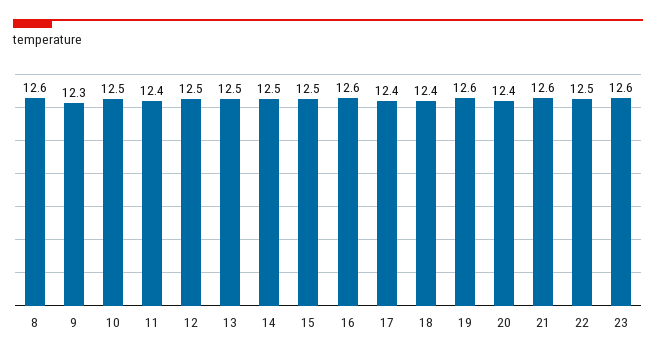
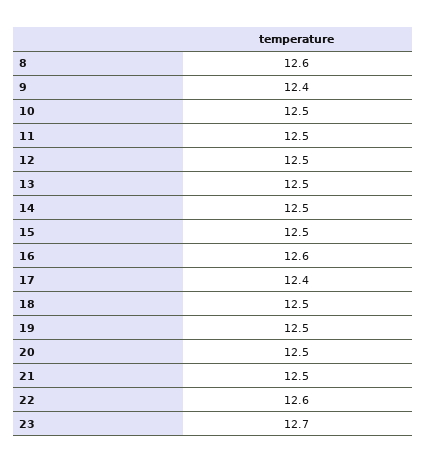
9: 12.3 -> 12.4
11: 12.4 -> 12.5
18: 12.4 -> 12.5
19: 12.6 -> 12.5
20: 12.4 -> 12.5
21: 12.6 -> 12.5
22: 12.5 -> 12.6
23: 12.6 -> 12.7

